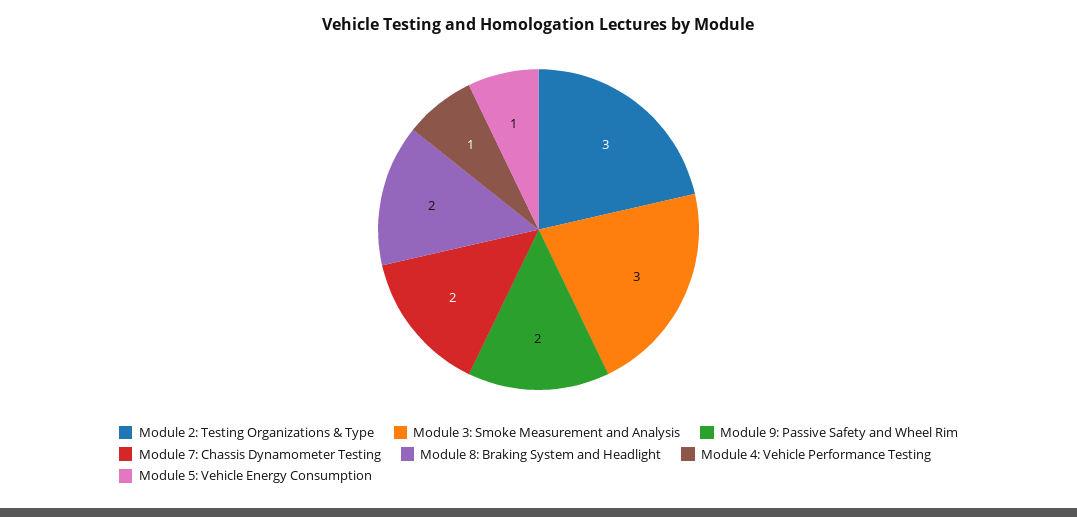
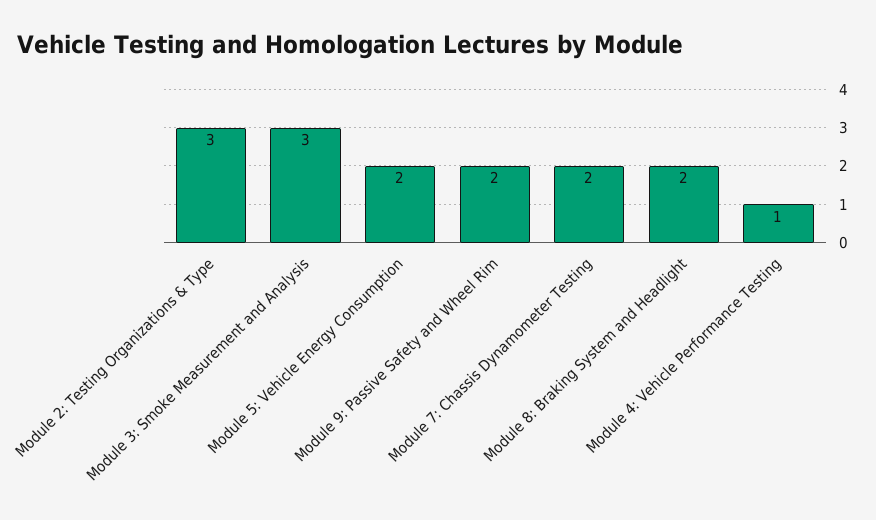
Module 5: Vehicle Energy Consumption: 1 -> 2

